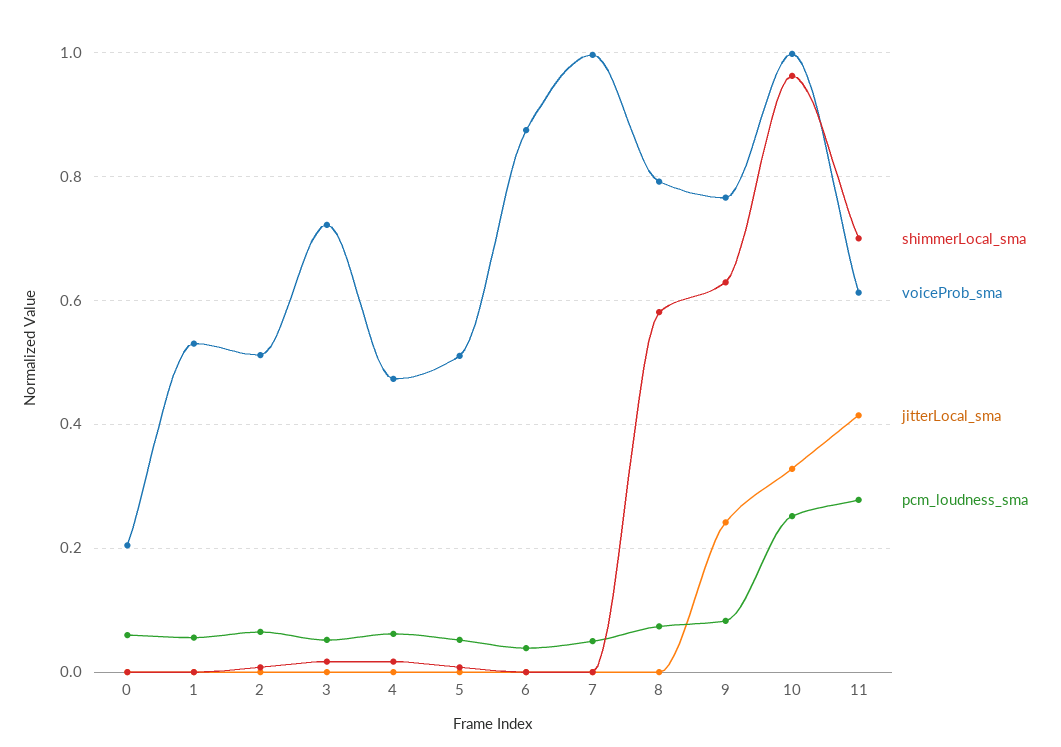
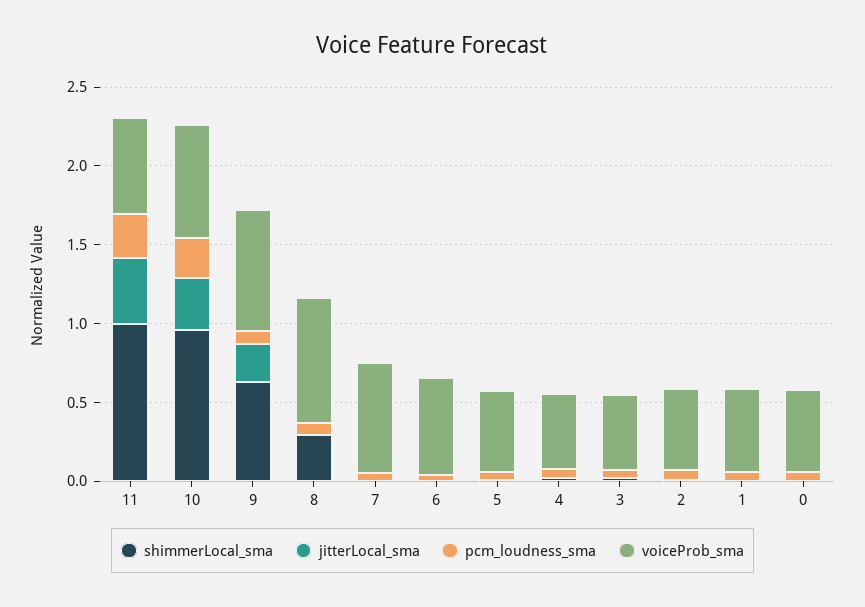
voiceProb_sma, 0: 0.2 -> 0.5
voiceProb_sma, 3: 0.72 -> 0.5
voiceProb_sma, 6: 0.88 -> 0.6
voiceProb_sma, 7: 1 -> 0.7
shimmerLocal_sma, 8: 0.58 -> 0.3
voiceProb_sma, 10: 1 -> 0.7
shimmerLocal_sma, 11: 0.7 -> 1

